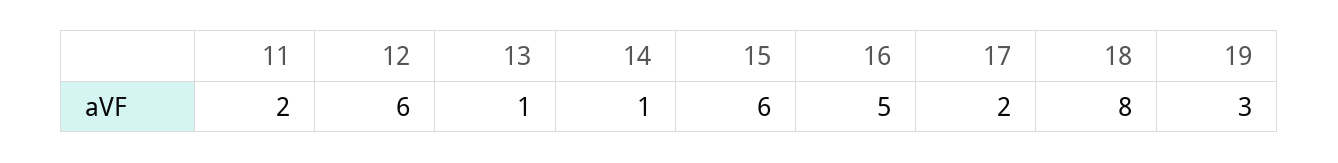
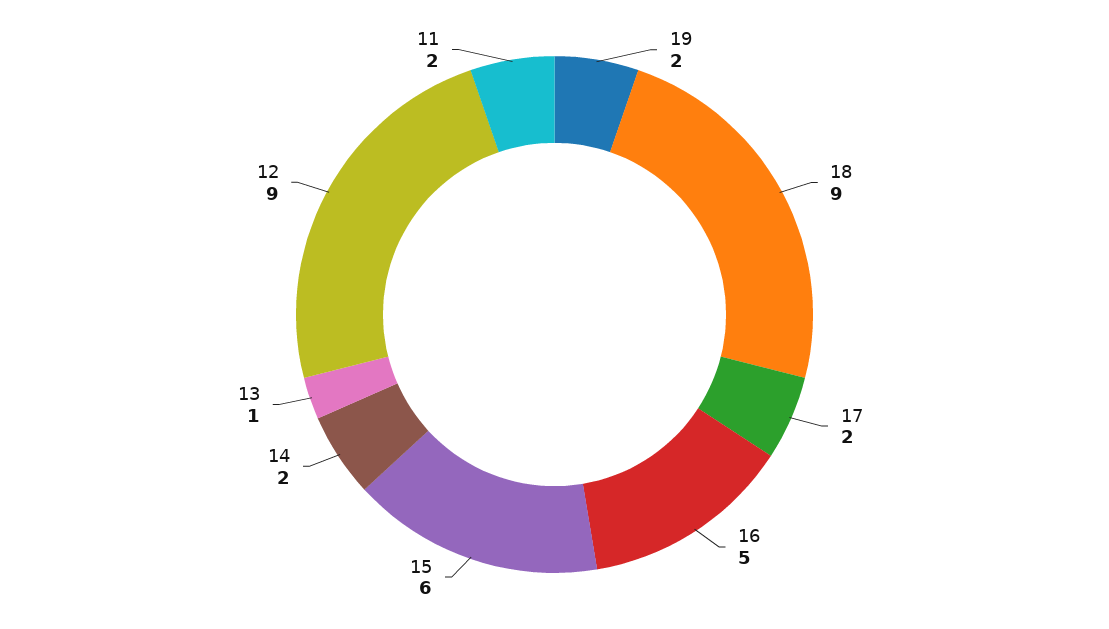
12: 6 -> 9
14: 1 -> 2
18: 8 -> 9
19: 3 -> 2

